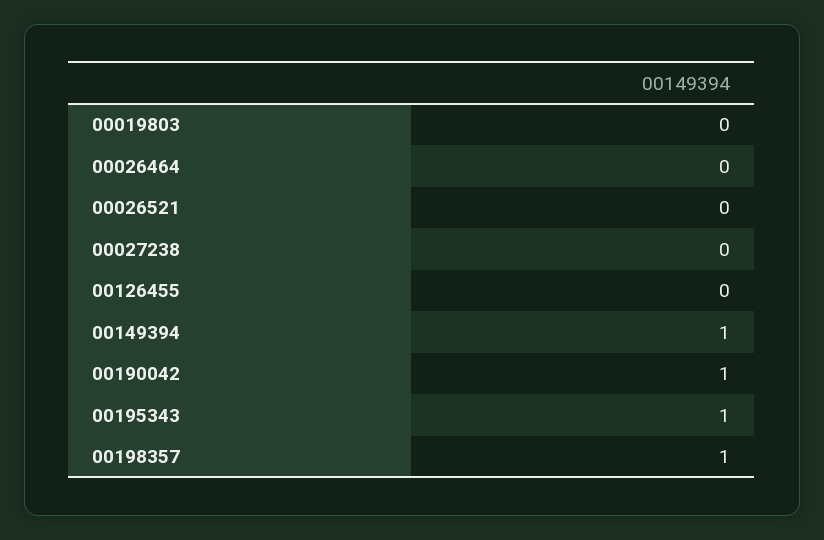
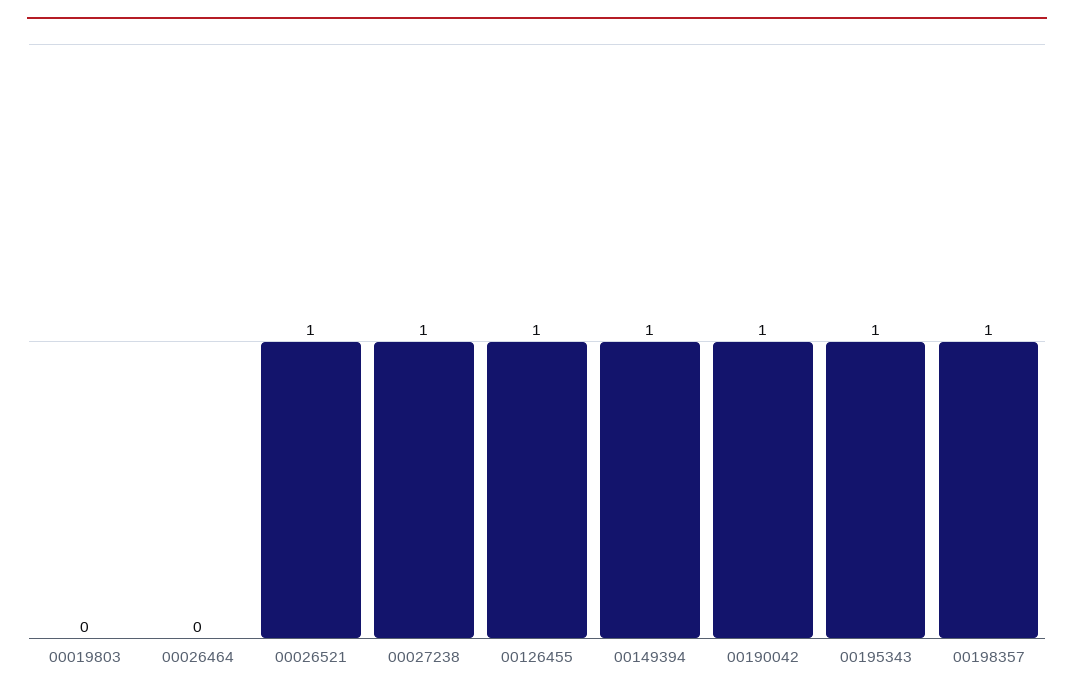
00026521: 0 -> 1
00027238: 0 -> 1
00126455: 0 -> 1

